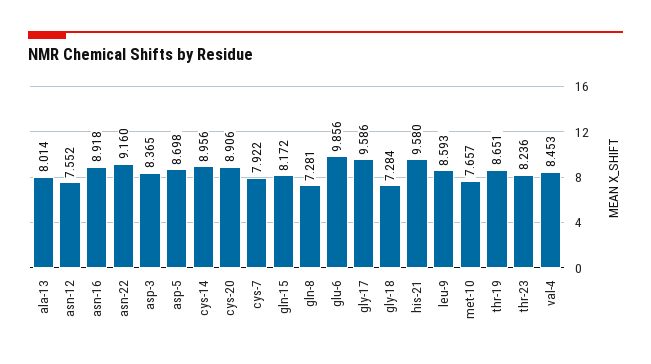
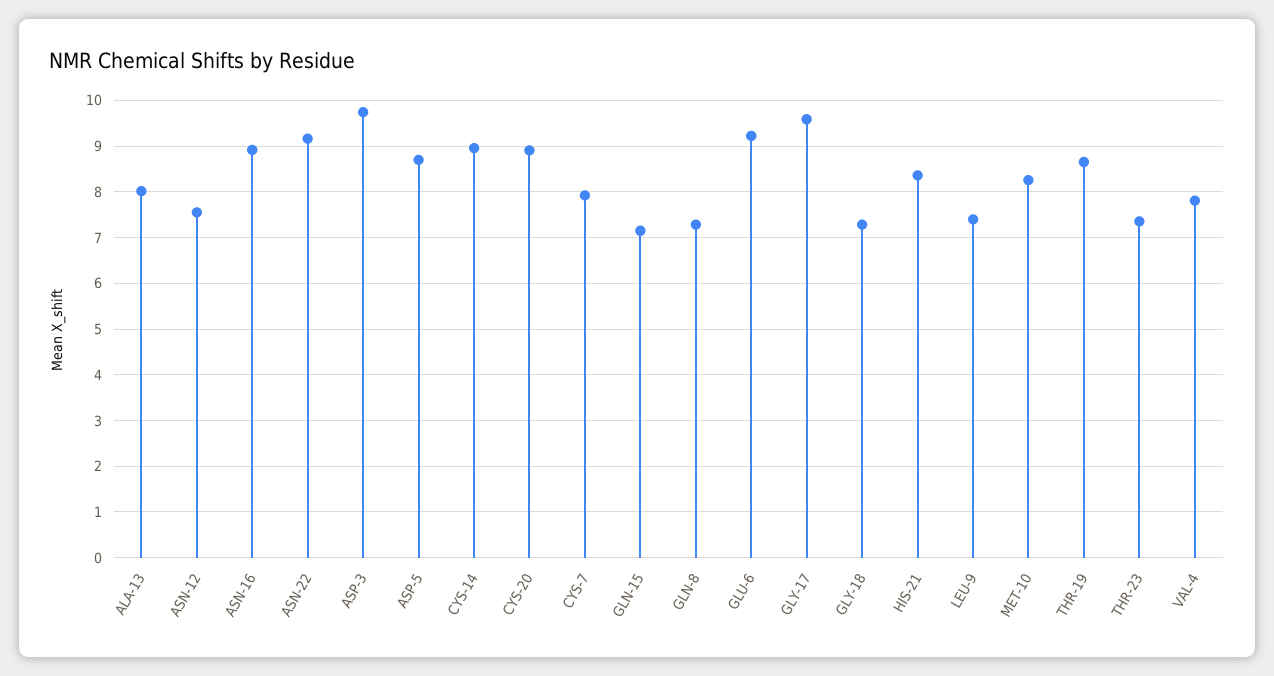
asp-3: 8.365 -> 9.8
gln-15: 8.172 -> 7.2
glu-6: 9.856 -> 9.2
his-21: 9.58 -> 8.4
leu-9: 8.593 -> 7.4
met-10: 7.657 -> 8.2
thr-23: 8.236 -> 7.4
val-4: 8.453 -> 7.8

